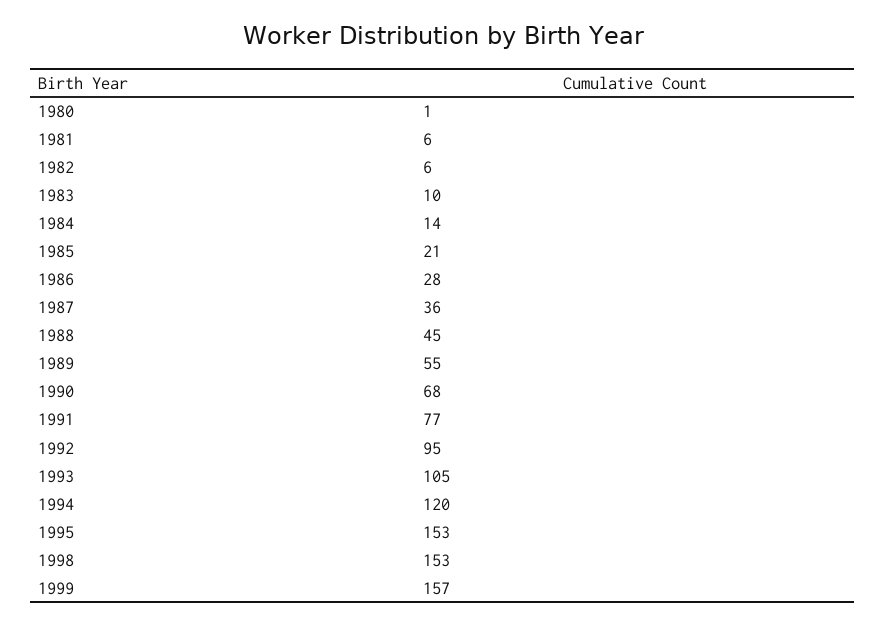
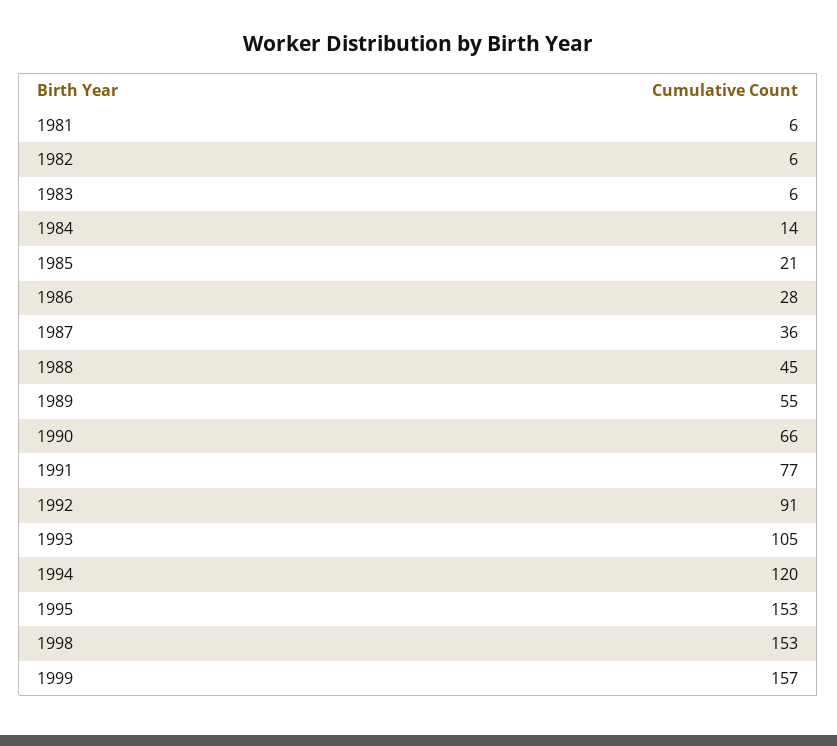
1980: 1 -> none
1983: 10 -> 6
1990: 68 -> 66
1992: 95 -> 91

